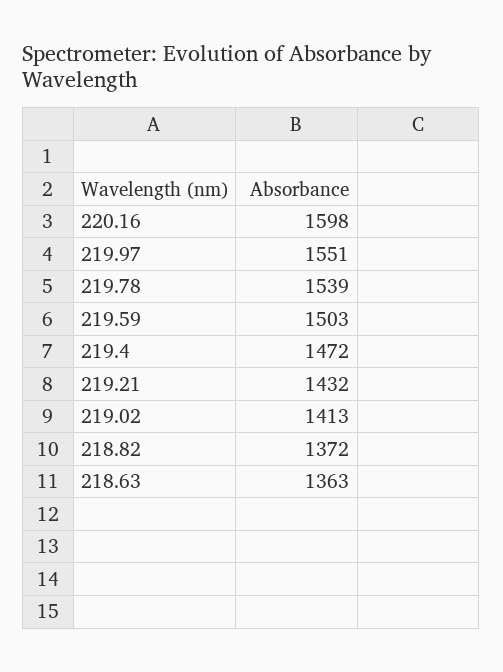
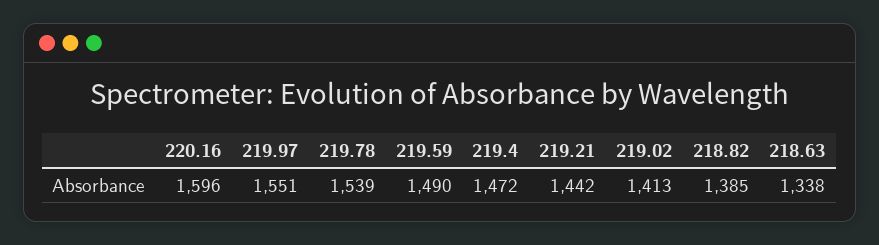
220.16: 1598 -> 1596
219.59: 1503 -> 1490
219.21: 1432 -> 1442
218.82: 1372 -> 1385
218.63: 1363 -> 1338

